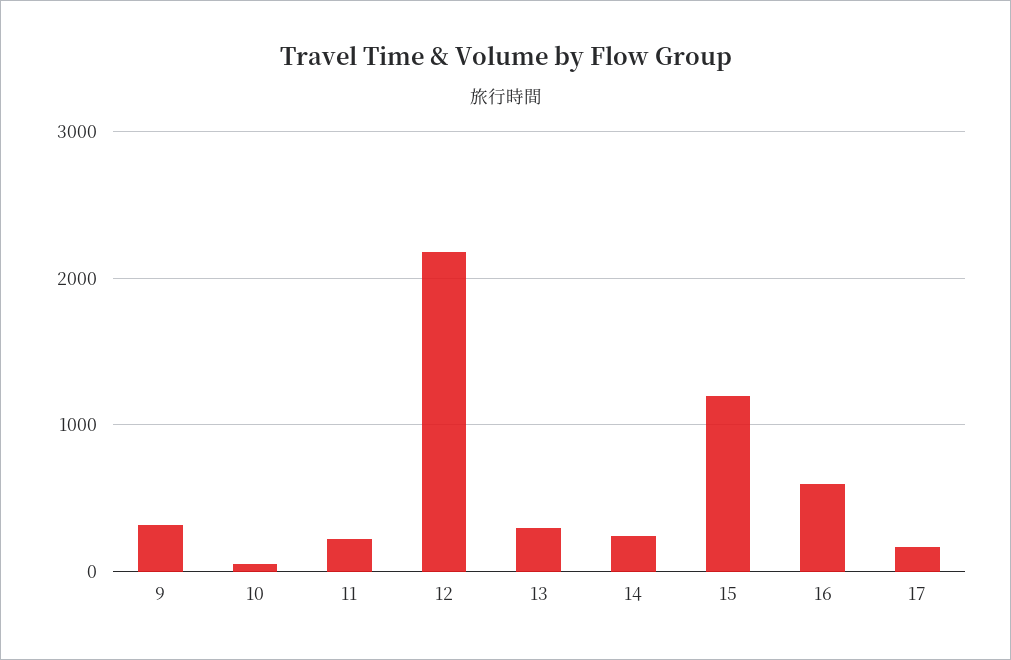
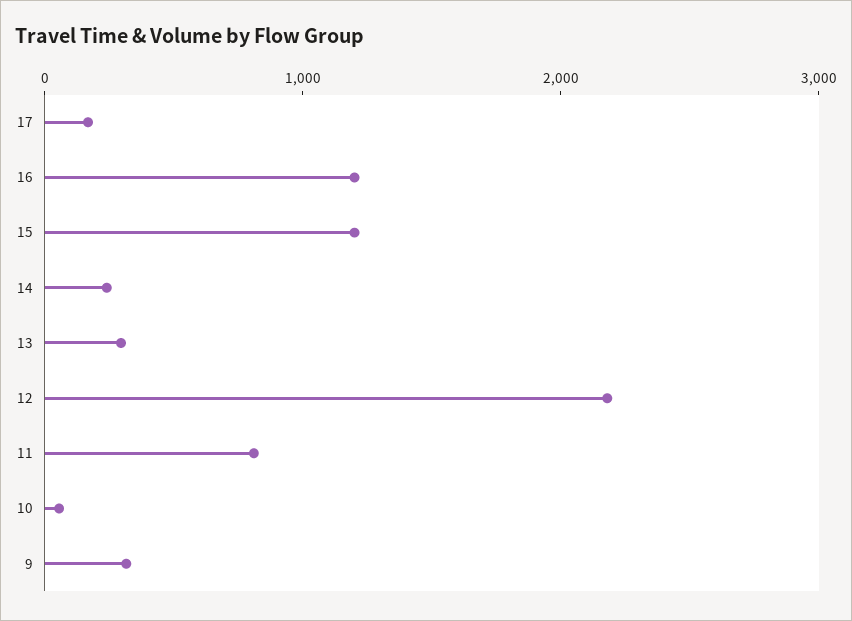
11: 200 -> 800
16: 600 -> 1200

